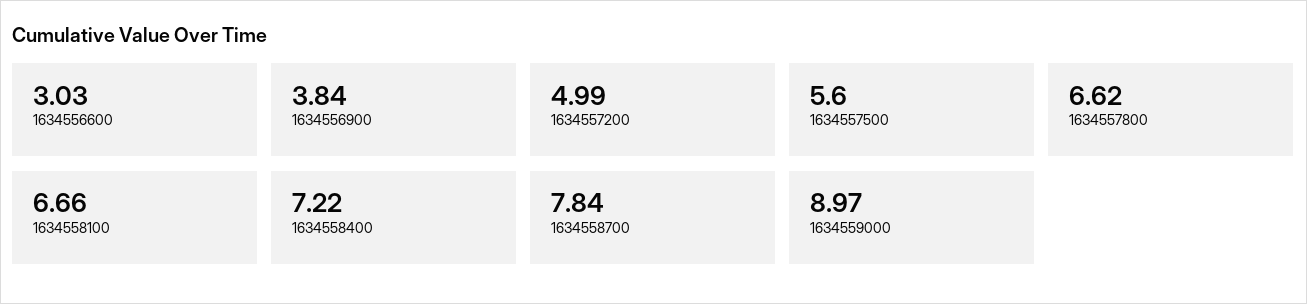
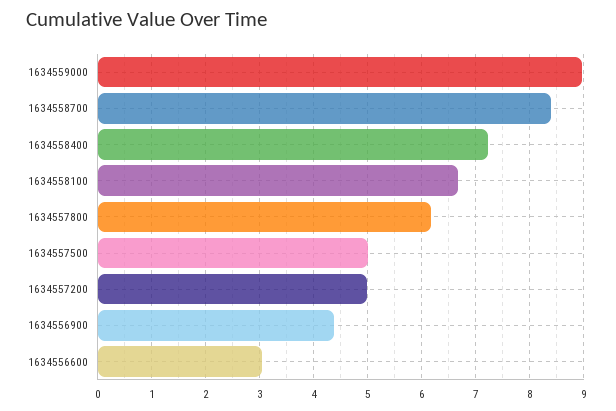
1634556900: 3.84 -> 4.4
1634557500: 5.6 -> 5
1634557800: 6.62 -> 6.2
1634558700: 7.84 -> 8.4

